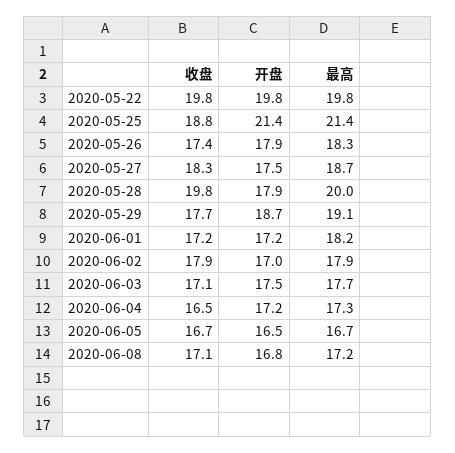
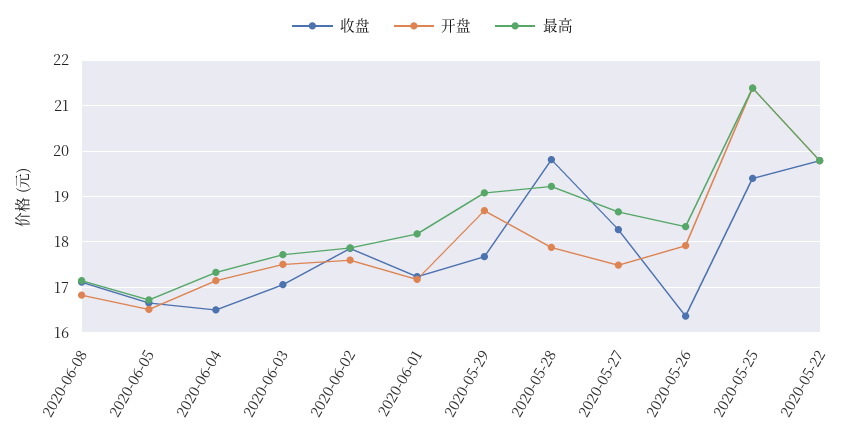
收盘, 2020-05-25: 18.8 -> 19.4
收盘, 2020-05-26: 17.4 -> 16.4
最高, 2020-05-28: 20 -> 19.2
开盘, 2020-06-02: 17 -> 17.6

